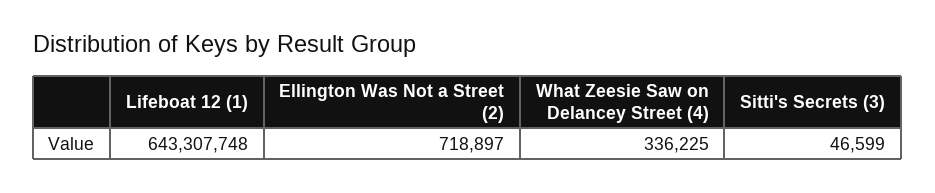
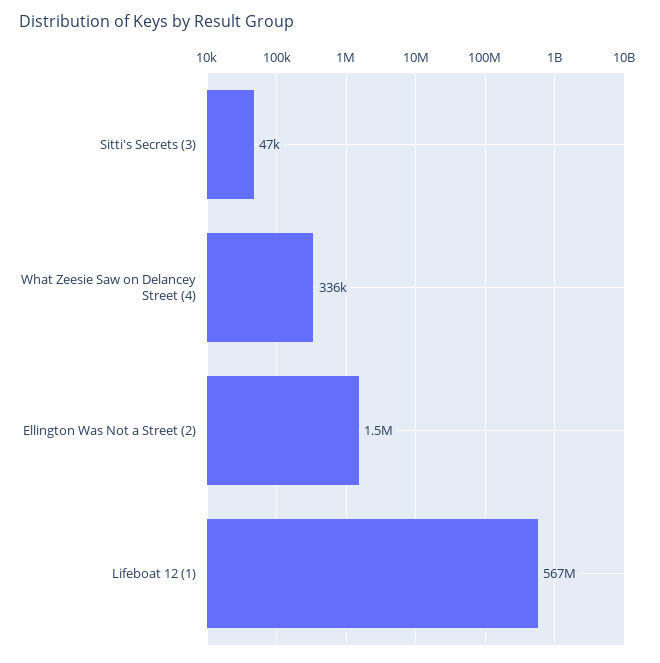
Lifeboat 12 (1): 643307748 -> 567000000
Ellington Was Not a Street (2): 718897 -> 1500000

